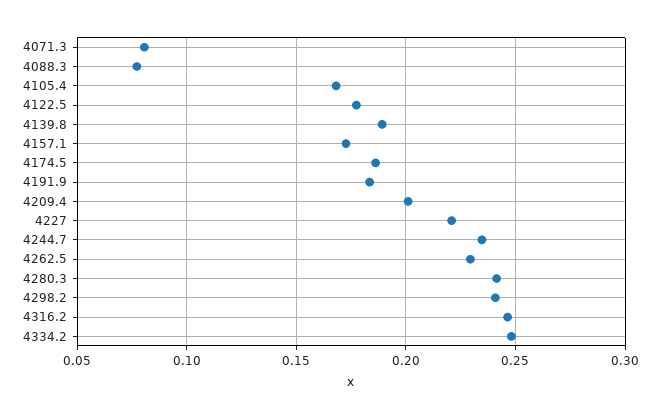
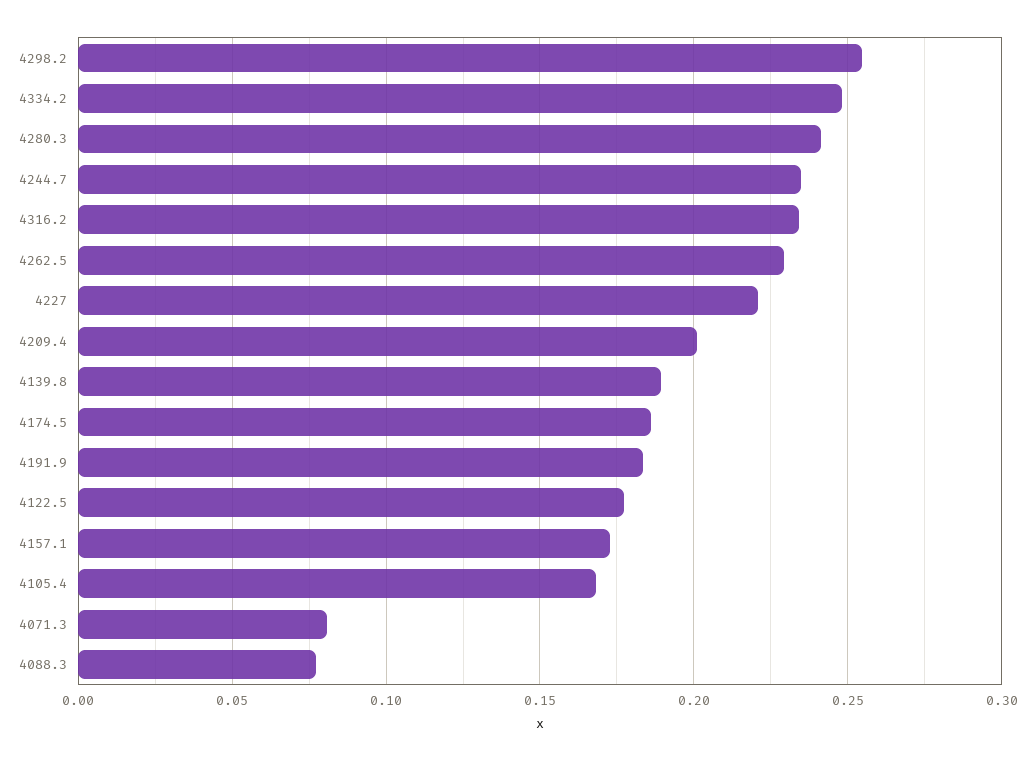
4298.2: 0.24 -> 0.255
4316.2: 0.245 -> 0.235

